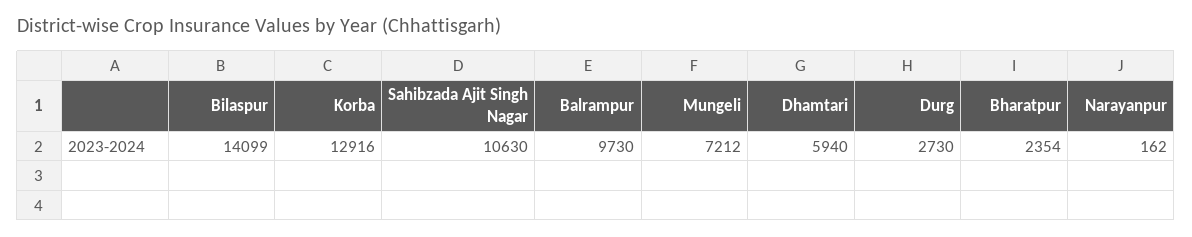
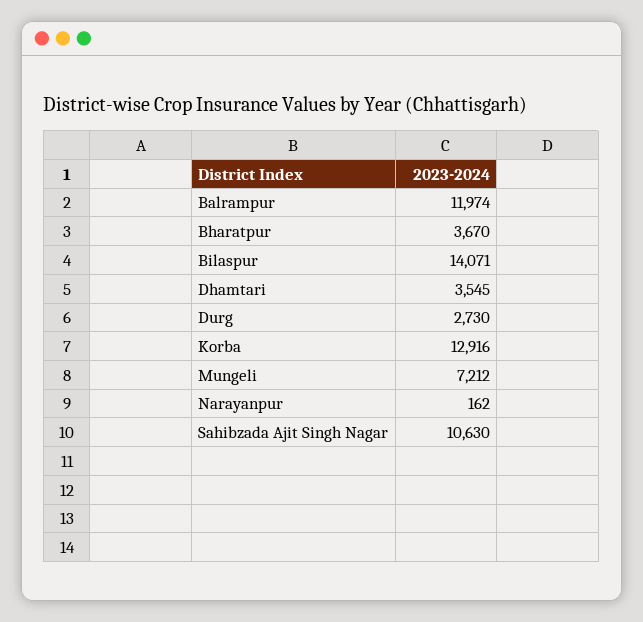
Bilaspur: 14099 -> 14071
Balrampur: 9730 -> 11974
Dhamtari: 5940 -> 3545
Bharatpur: 2354 -> 3670

